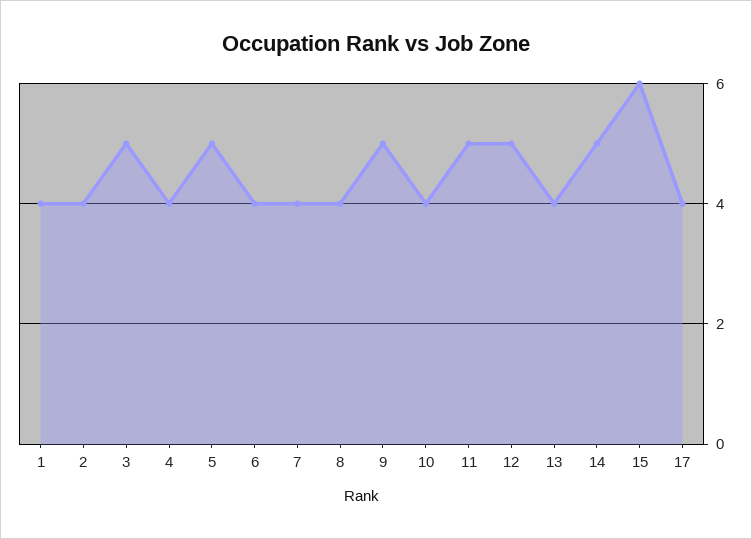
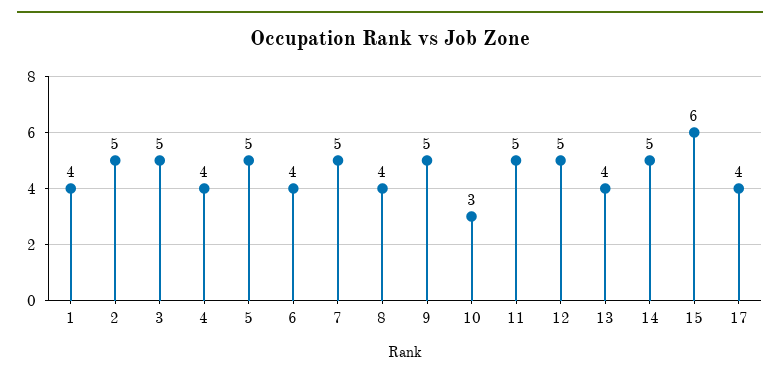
2: 4 -> 5
7: 4 -> 5
10: 4 -> 3

